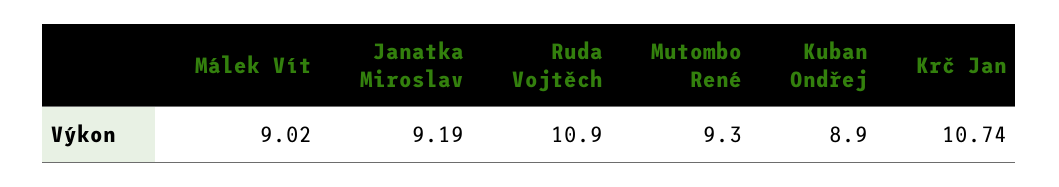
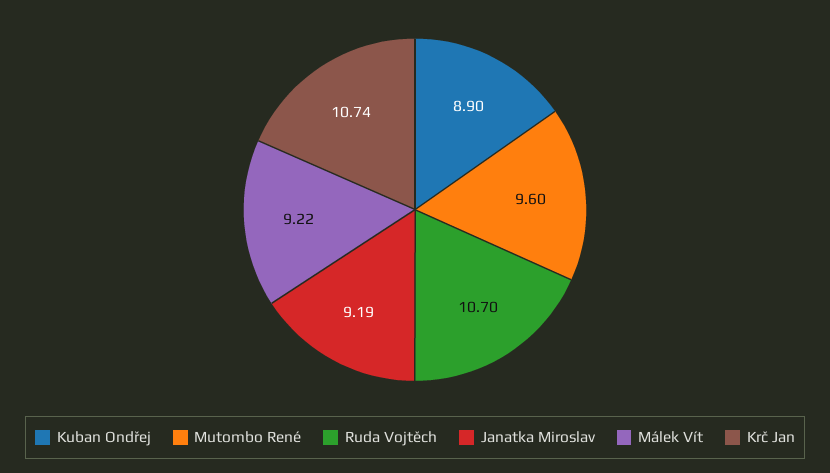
Málek Vít: 9.02 -> 9.22
Ruda Vojtěch: 10.9 -> 10.7
Mutombo René: 9.3 -> 9.6

